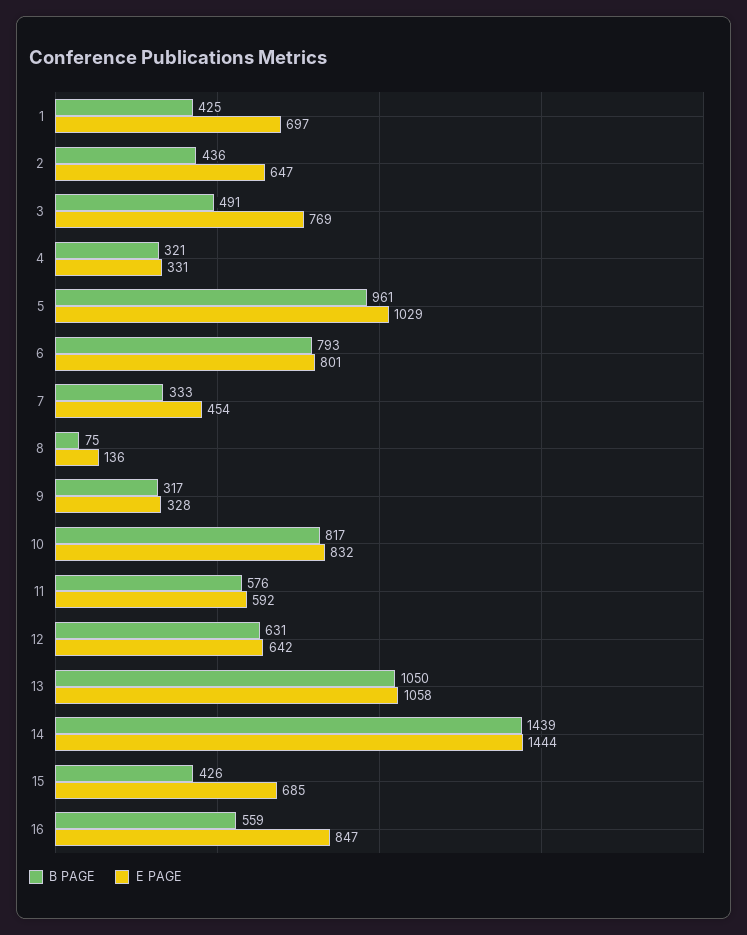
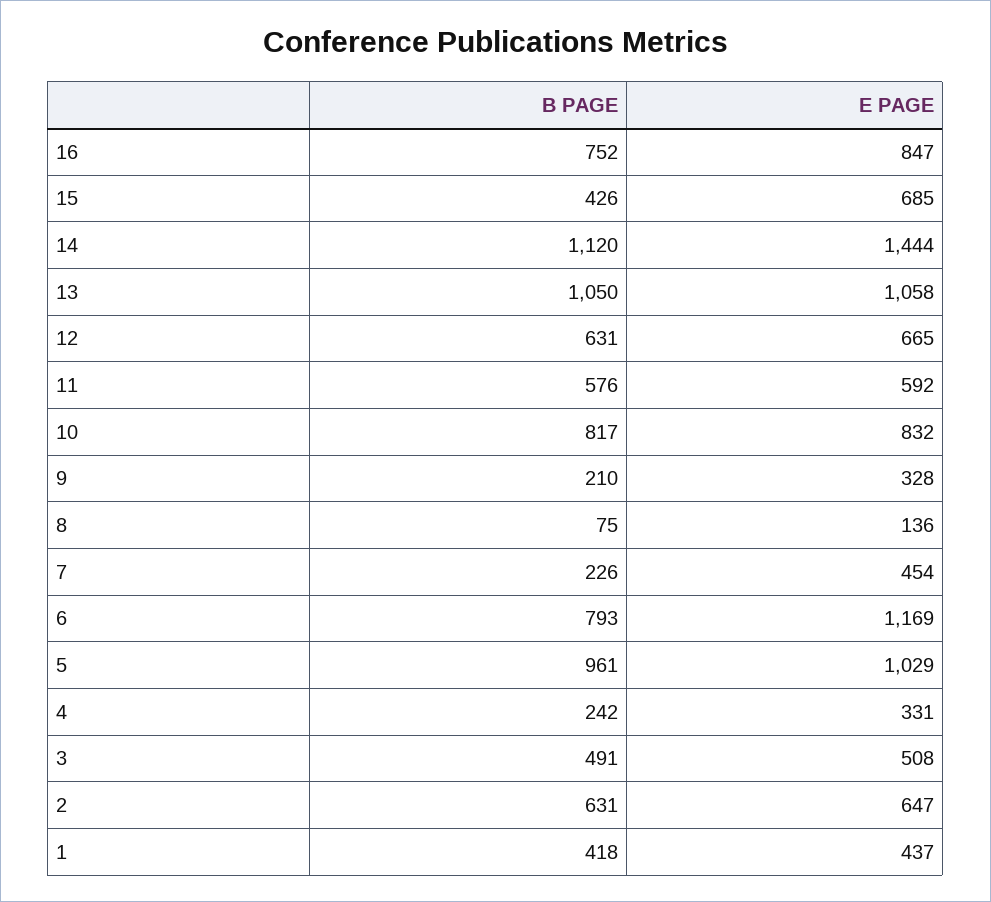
B PAGE, 1: 425 -> 418
E PAGE, 1: 697 -> 437
B PAGE, 2: 436 -> 631
E PAGE, 3: 769 -> 508
B PAGE, 4: 321 -> 242
E PAGE, 6: 801 -> 1169
B PAGE, 7: 333 -> 226
B PAGE, 9: 317 -> 210
E PAGE, 12: 642 -> 665
B PAGE, 14: 1439 -> 1120
B PAGE, 16: 559 -> 752

